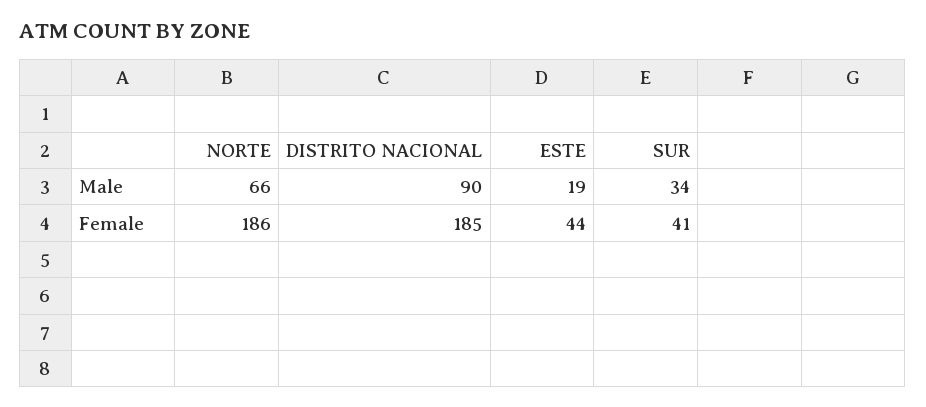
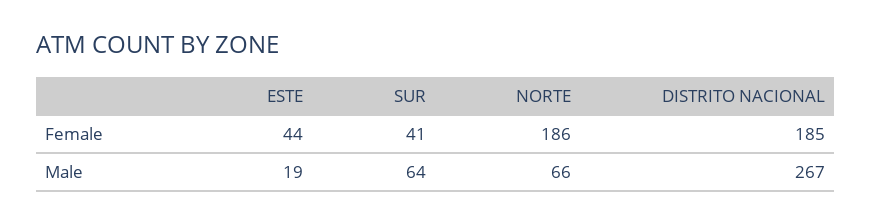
DISTRITO NACIONAL, Male: 90 -> 267
SUR, Male: 34 -> 64

